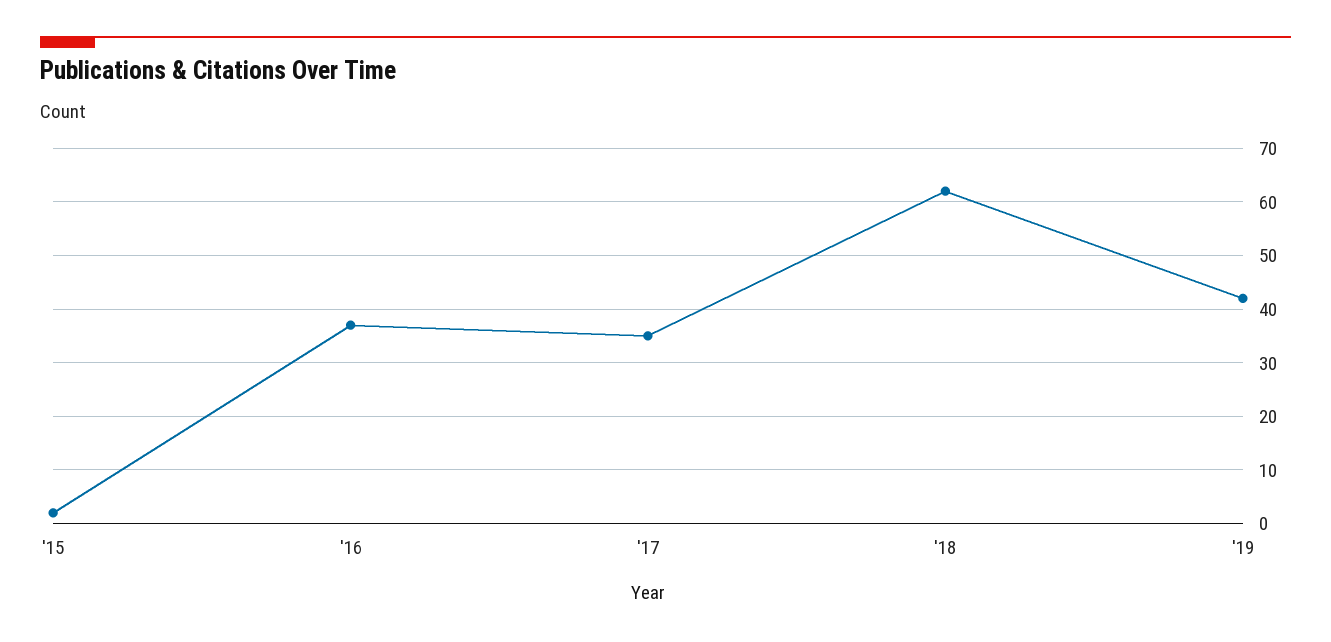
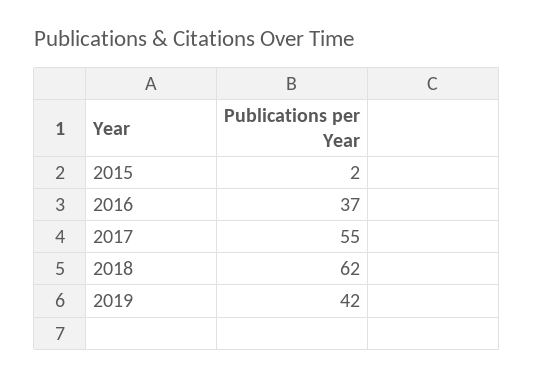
'17: 35 -> 55

